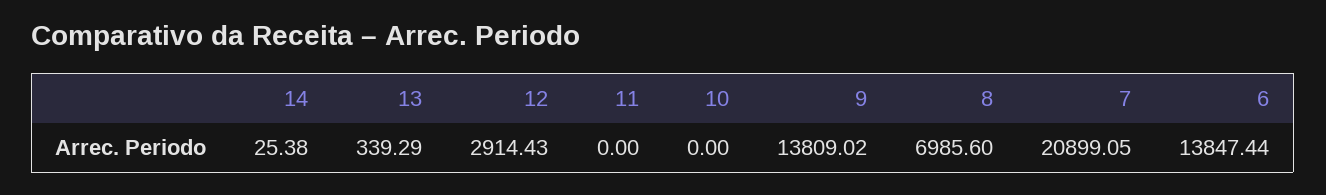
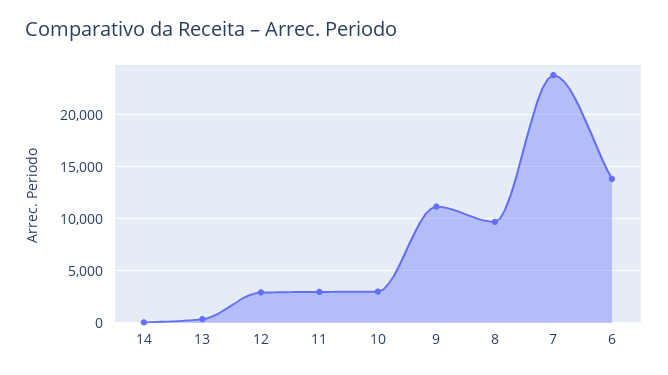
11: 0 -> 3000
10: 0 -> 3000
9: 13809.02 -> 11000
8: 6985.6 -> 10000
7: 20899.05 -> 24000

